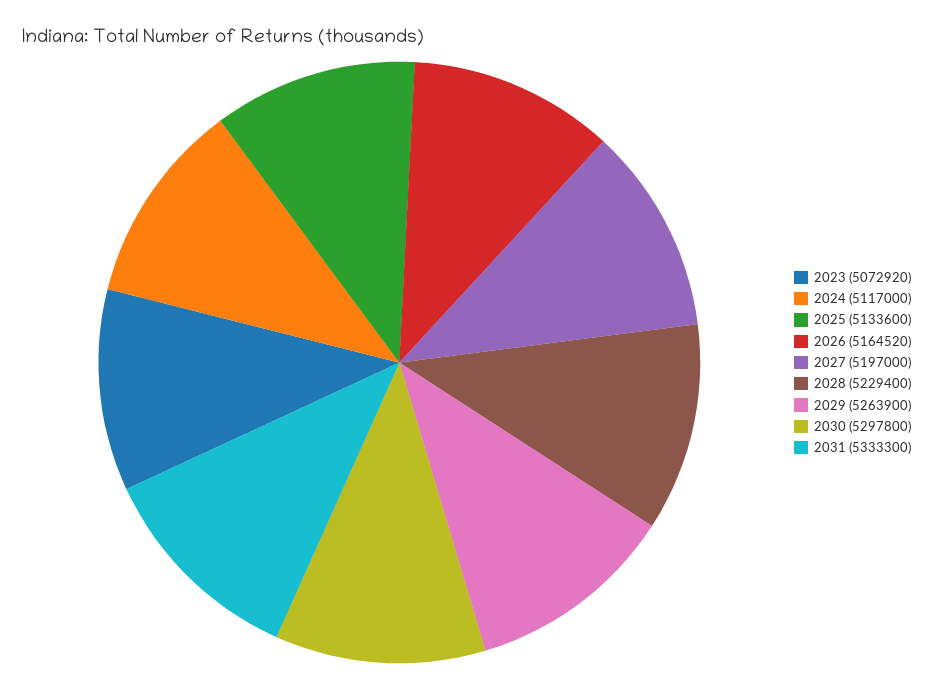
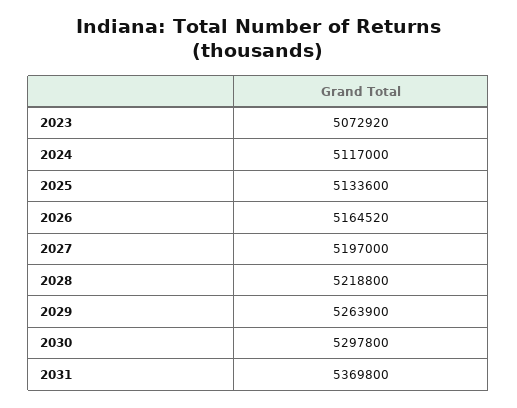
2028: 5229400 -> 5218800
2031: 5333300 -> 5369800

